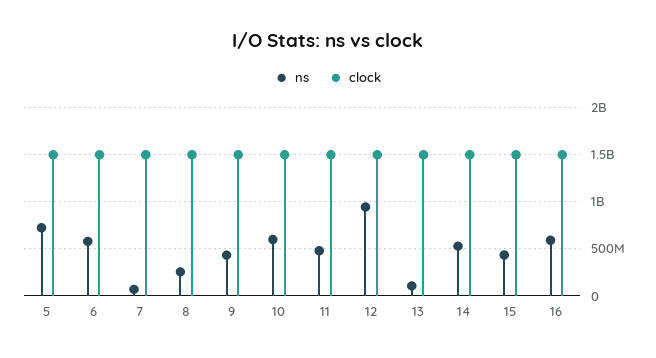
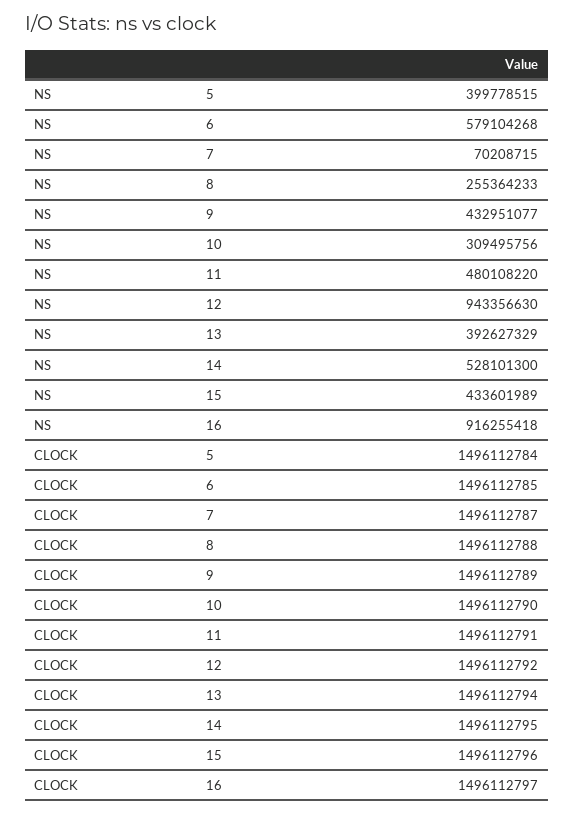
ns, 5: 700000000 -> 399778515
ns, 10: 600000000 -> 309495756
ns, 13: 100000000 -> 392627329
ns, 16: 600000000 -> 916255418

